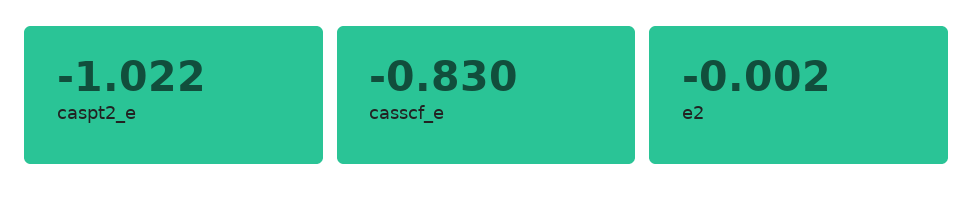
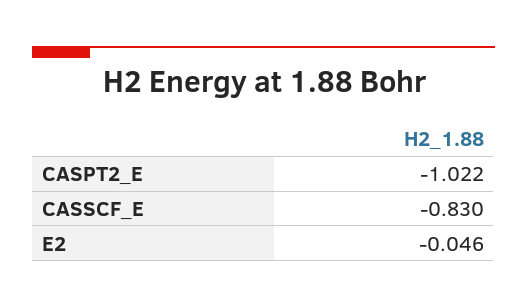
e2: -0.002 -> -0.046

